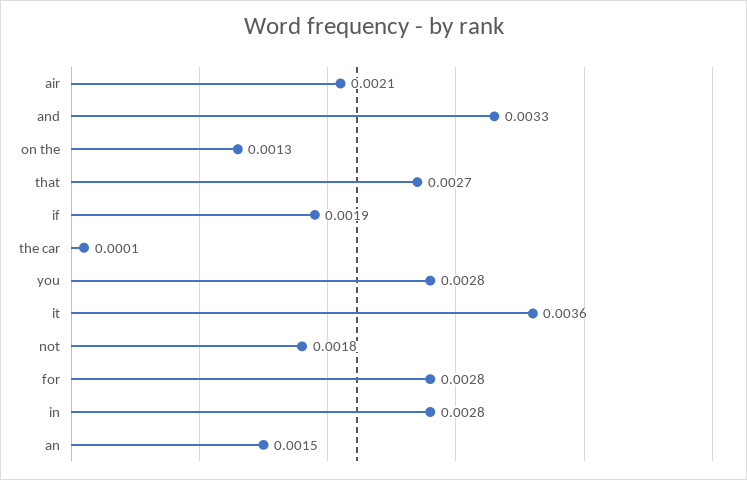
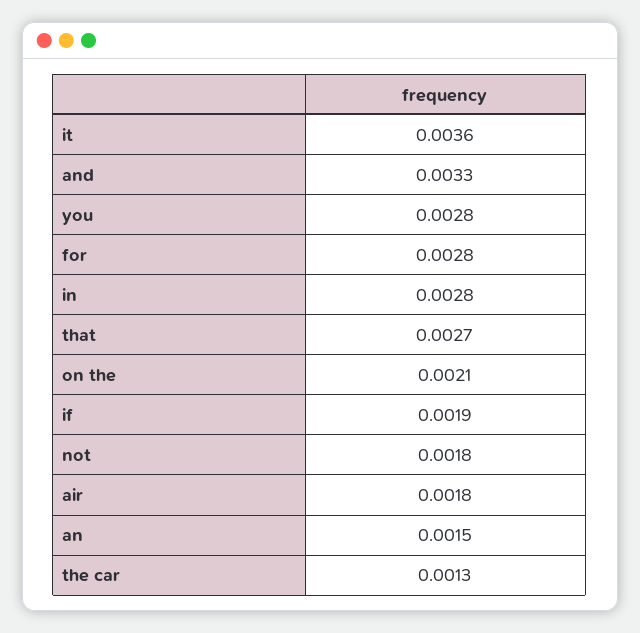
air: 0.0021 -> 0.0018
on the: 0.0013 -> 0.0021
the car: 0.0001 -> 0.0013

